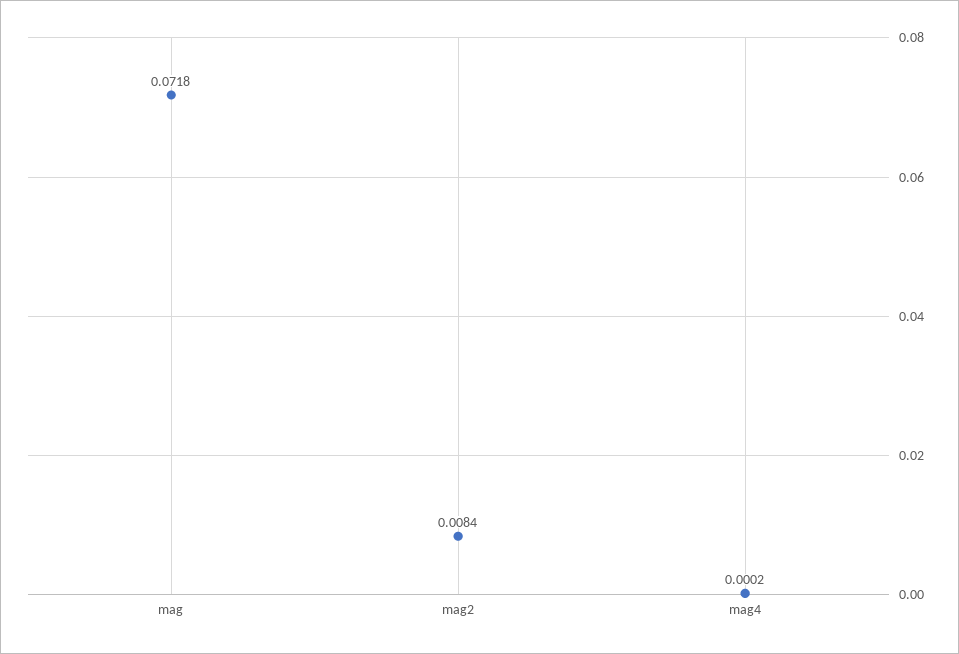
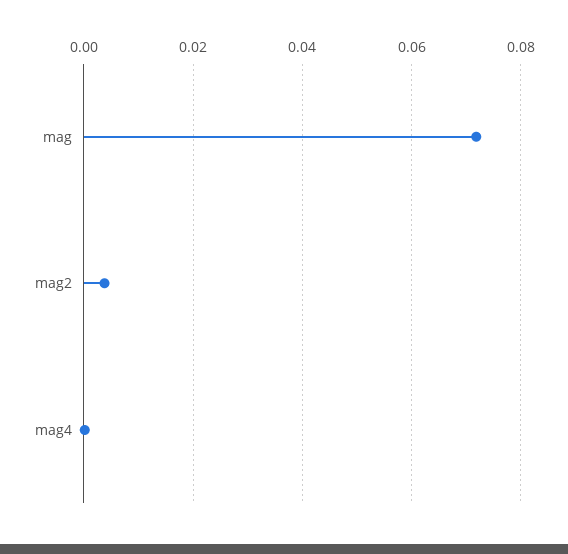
mag2: 0.0084 -> 0.004

